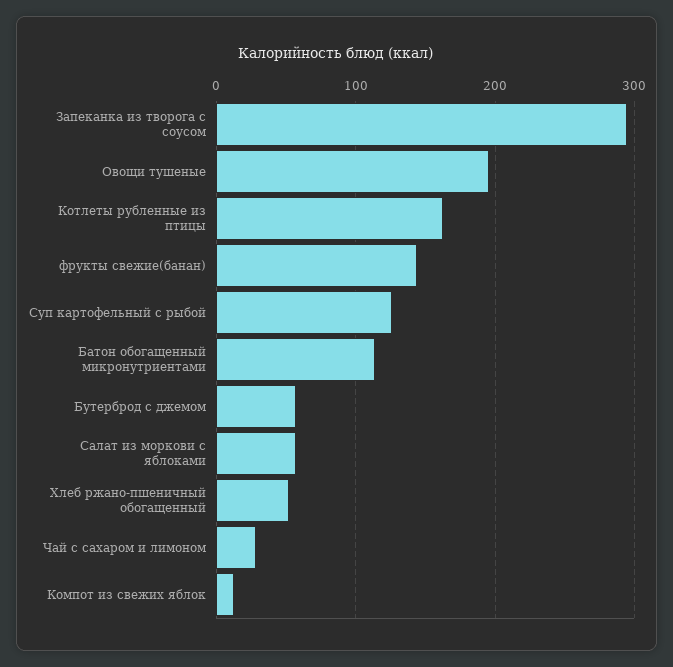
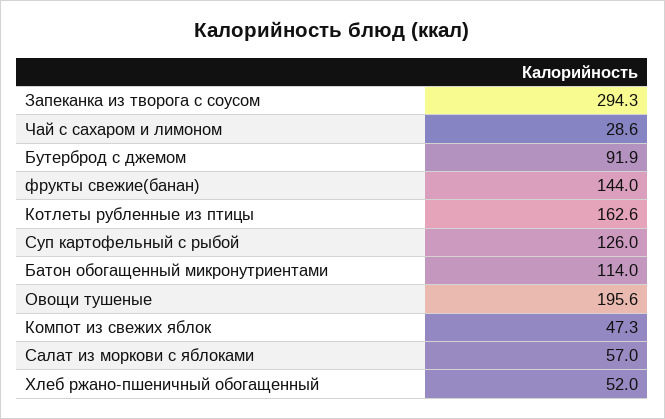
Бутерброд с джемом: 60 -> 91.9
Компот из свежих яблок: 10 -> 47.3

